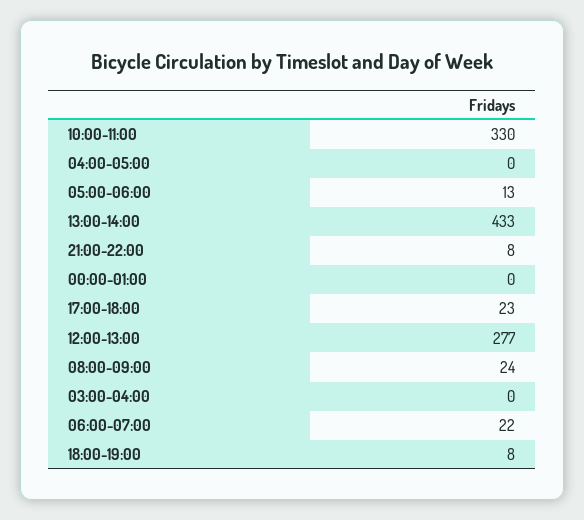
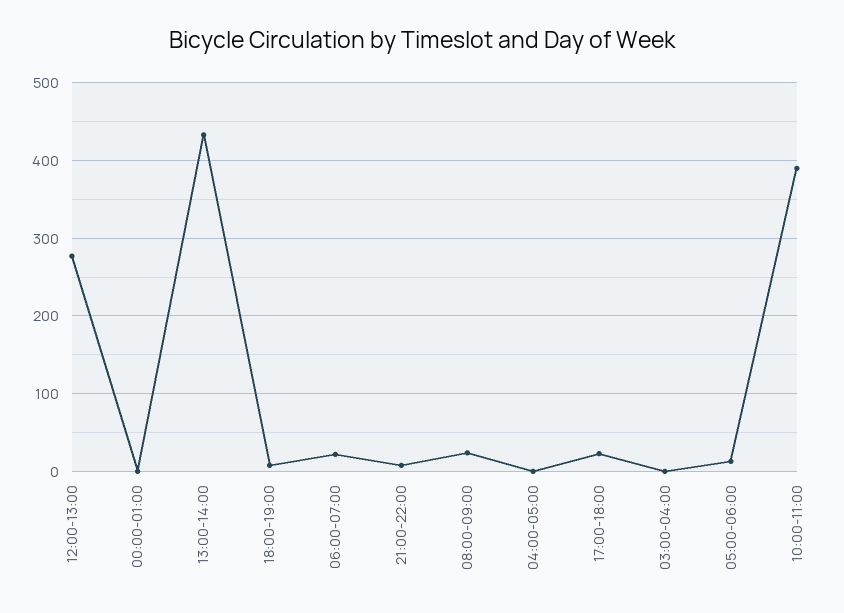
10:00-11:00: 330 -> 390

